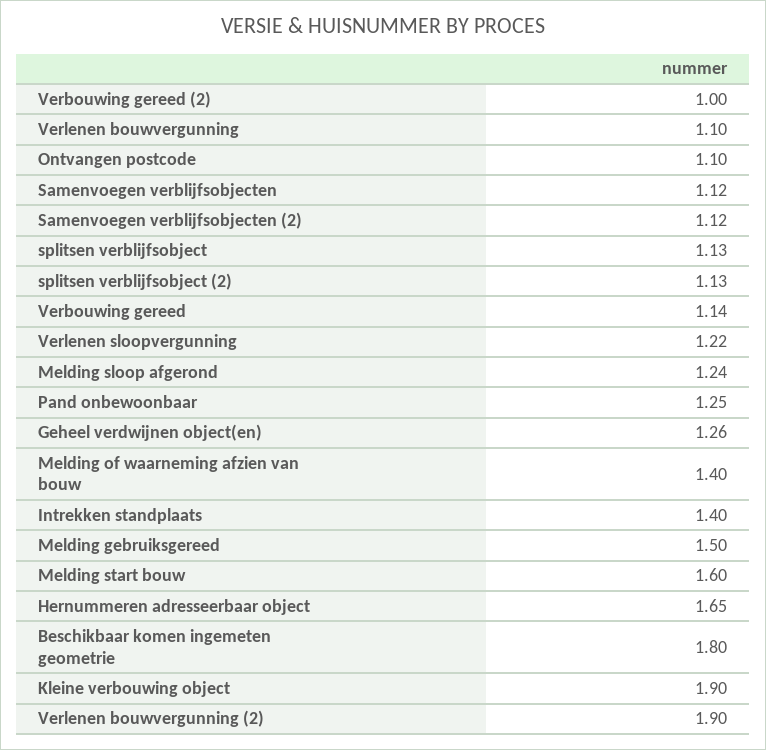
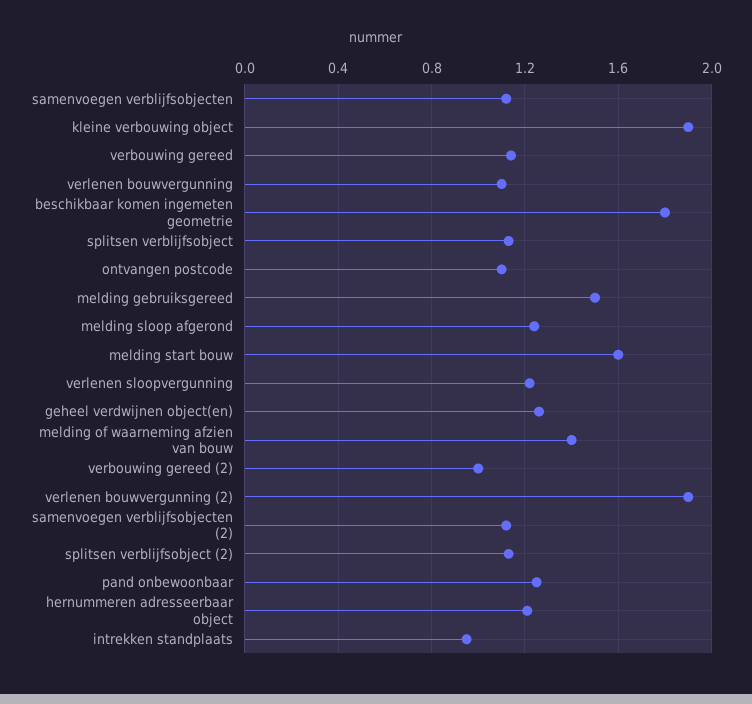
Intrekken standplaats: 1.4 -> 0.95
Hernummeren adresseerbaar object: 1.65 -> 1.2

